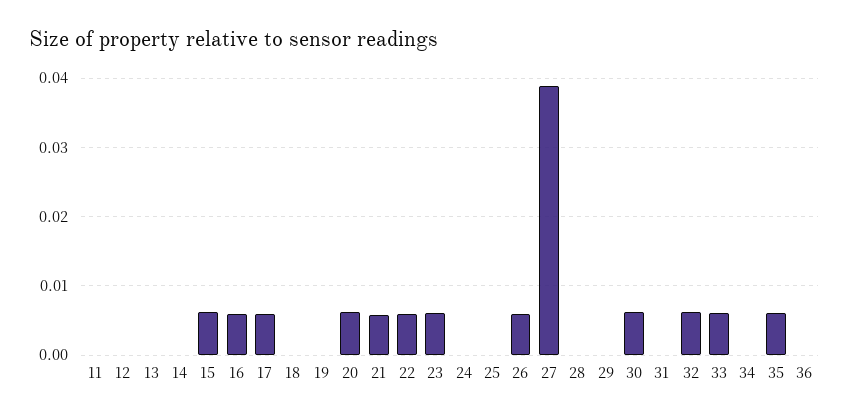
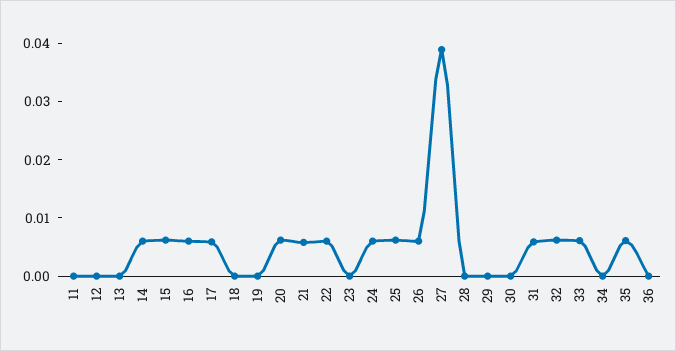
14: 0 -> 0.006
23: 0.006 -> 0
24: 0 -> 0.006
25: 0 -> 0.006
30: 0.006 -> 0
31: 0 -> 0.006

